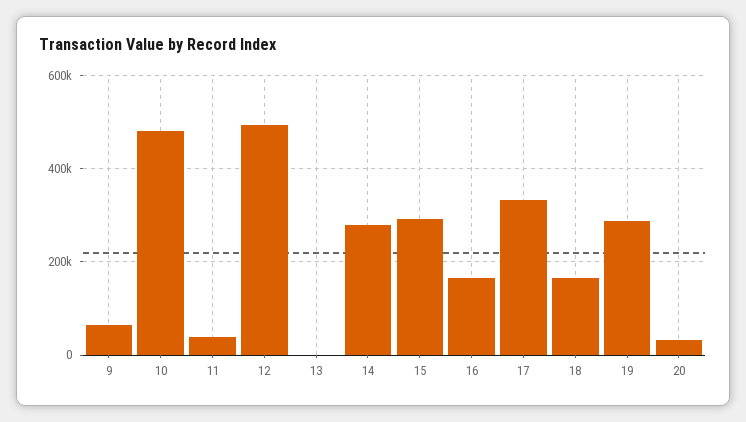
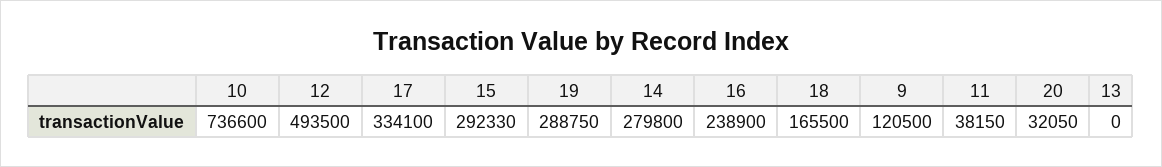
9: 60000 -> 120500
10: 480000 -> 736600
16: 160000 -> 238900

